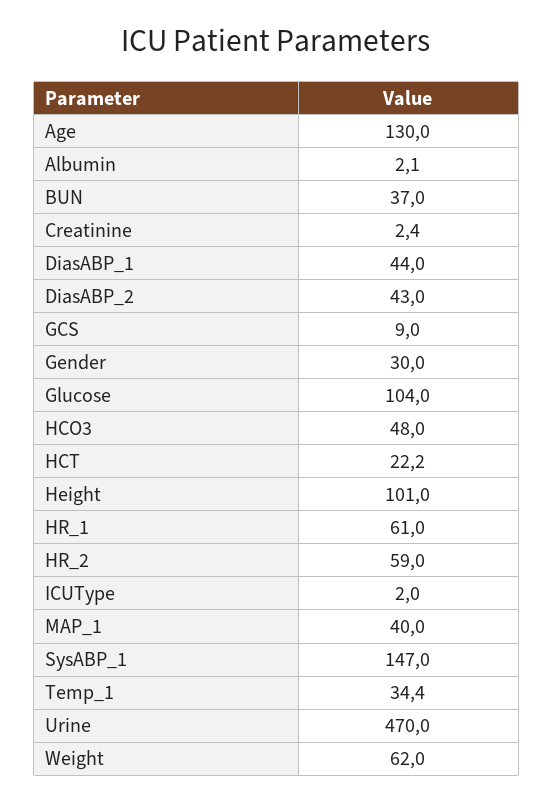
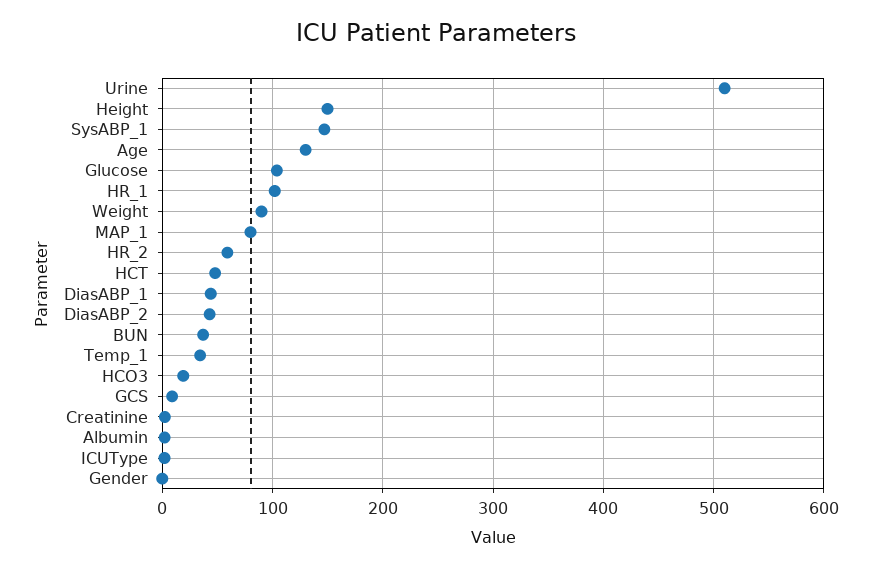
Gender: 30 -> 0
HCO3: 48 -> 20
HCT: 22.2 -> 50
Height: 101 -> 150
HR_1: 61 -> 100
MAP_1: 40 -> 80
Urine: 470 -> 510
Weight: 62 -> 90

